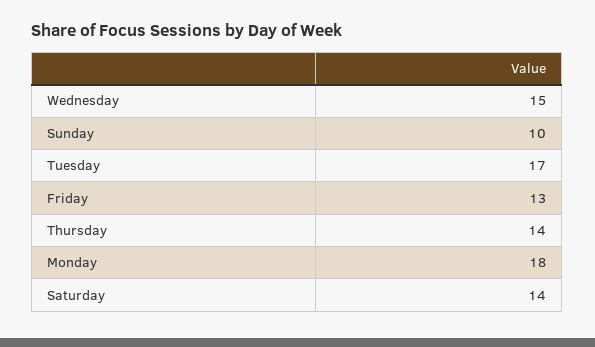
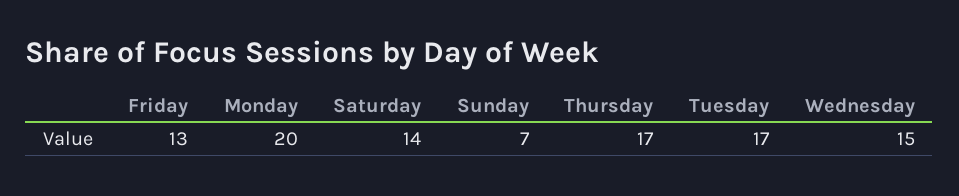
Sunday: 10 -> 7
Thursday: 14 -> 17
Monday: 18 -> 20

